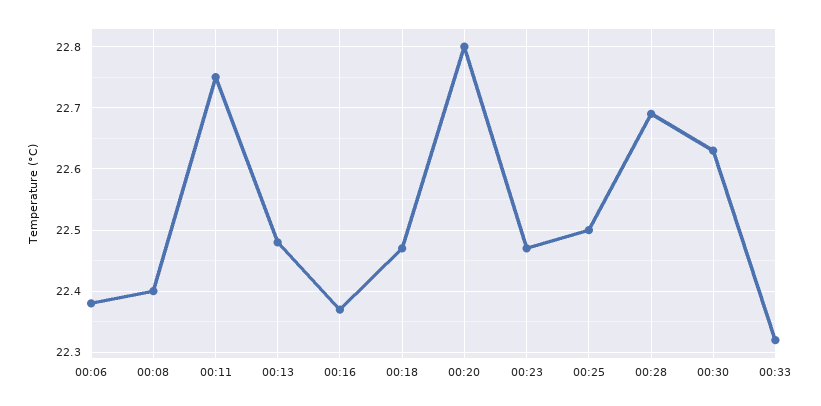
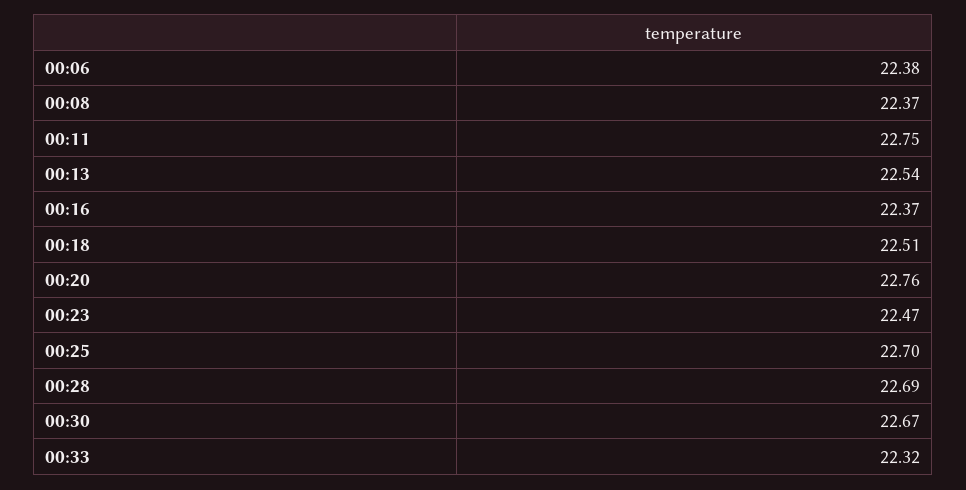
00:08: 22.4 -> 22.37
00:13: 22.48 -> 22.54
00:18: 22.47 -> 22.51
00:20: 22.8 -> 22.76
00:25: 22.5 -> 22.7
00:30: 22.63 -> 22.67

